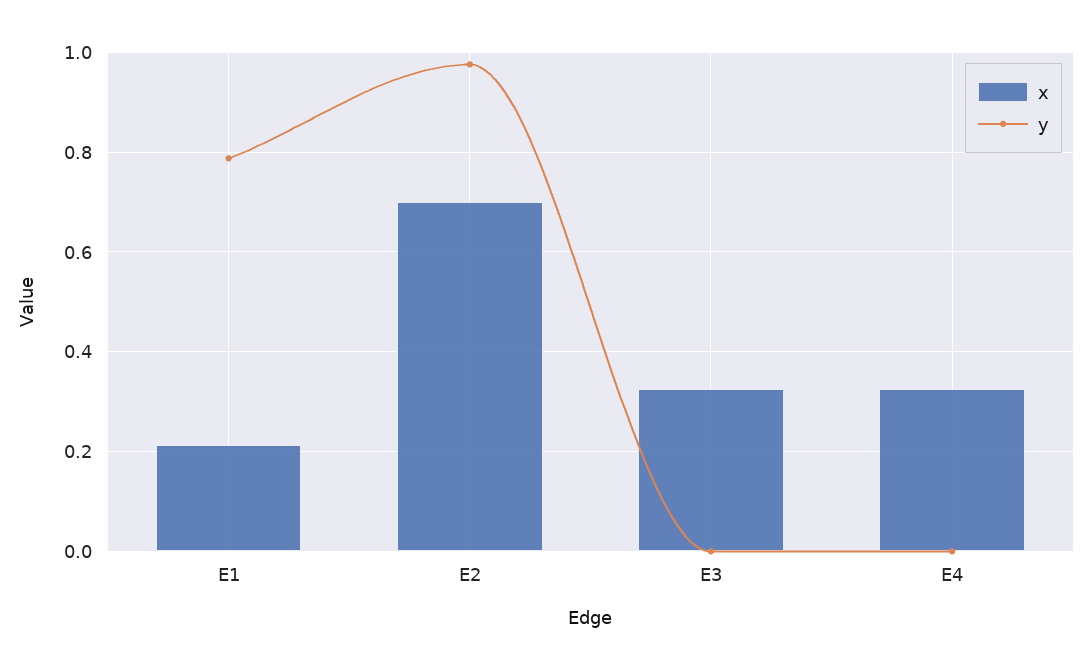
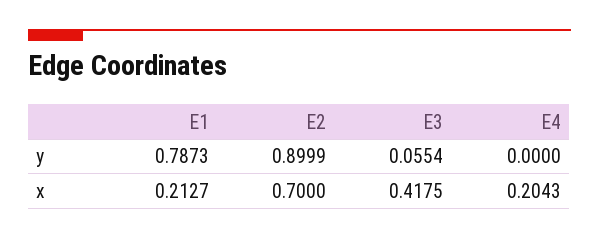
y, E2: 0.98 -> 0.8999
x, E3: 0.32 -> 0.4175
y, E3: 0 -> 0.0554
x, E4: 0.32 -> 0.2043

